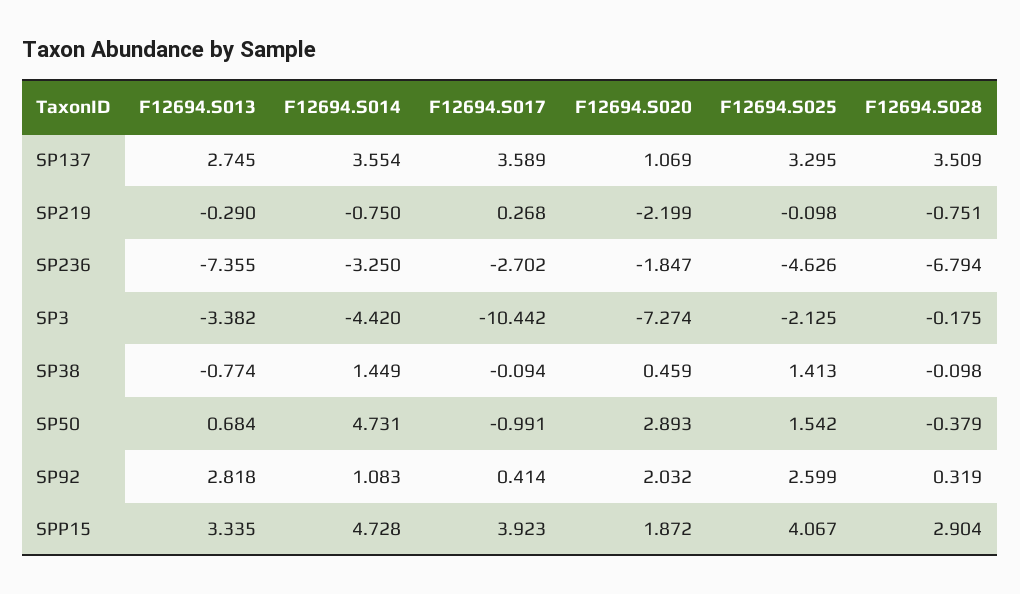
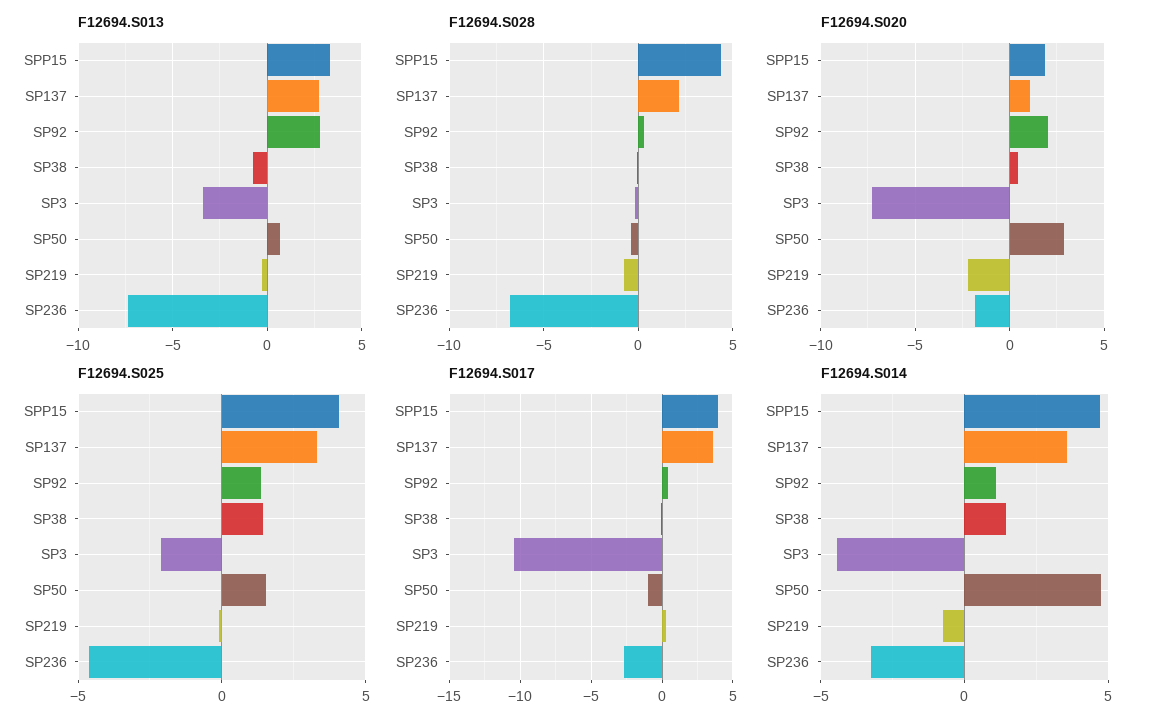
F12694.S028, SP137: 3.509 -> 2
F12694.S025, SP92: 2.599 -> 1.5
F12694.S028, SPP15: 2.904 -> 4.5

